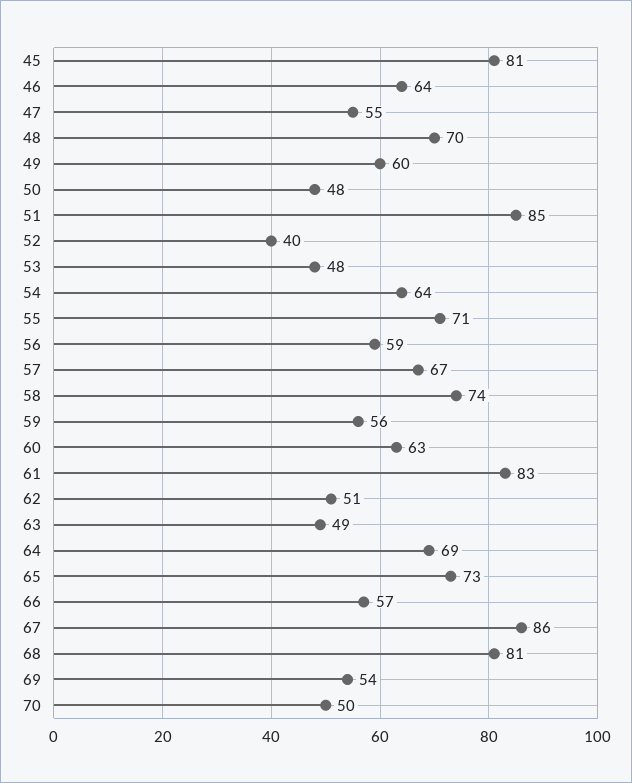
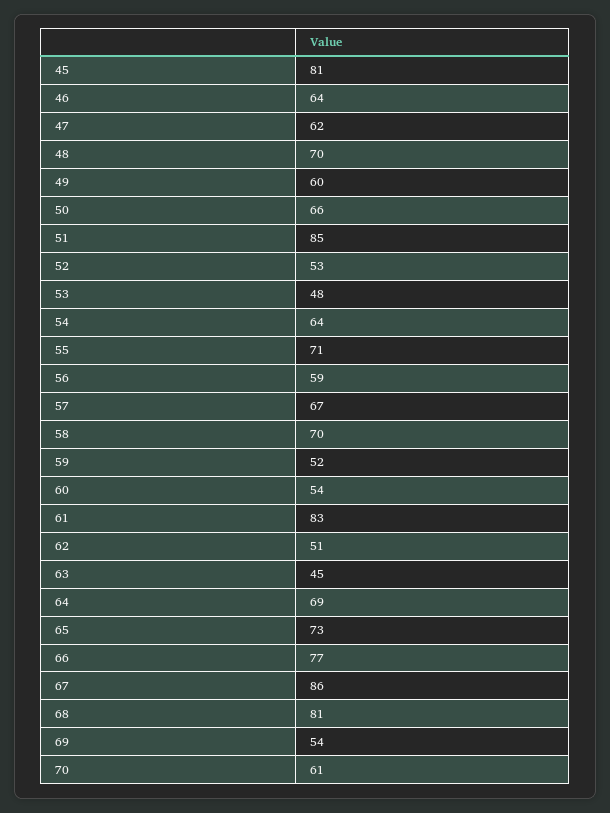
47: 55 -> 62
50: 48 -> 66
52: 40 -> 53
58: 74 -> 70
59: 56 -> 52
60: 63 -> 54
63: 49 -> 45
66: 57 -> 77
70: 50 -> 61

